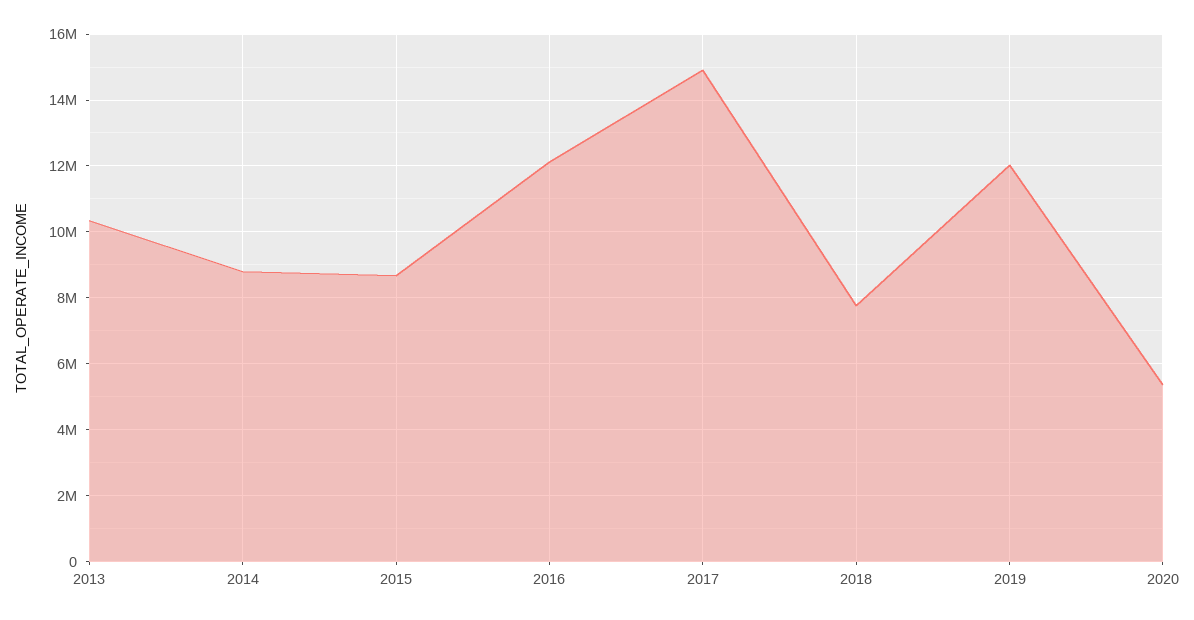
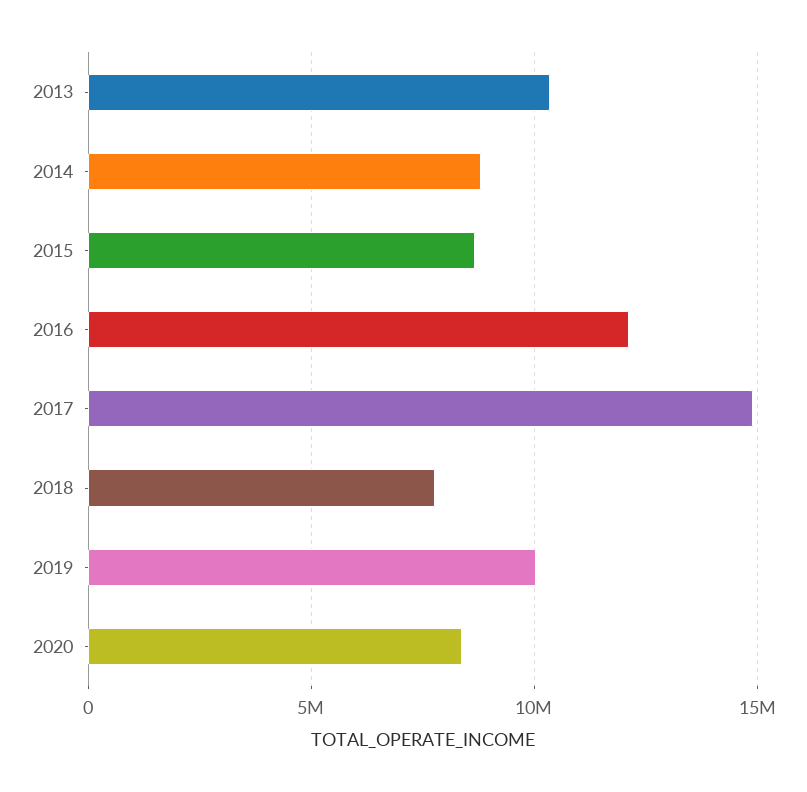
2019: 12000000 -> 10000000
2020: 5400000 -> 8500000

